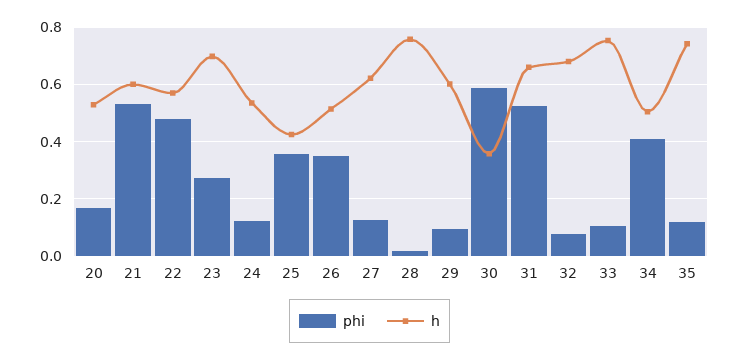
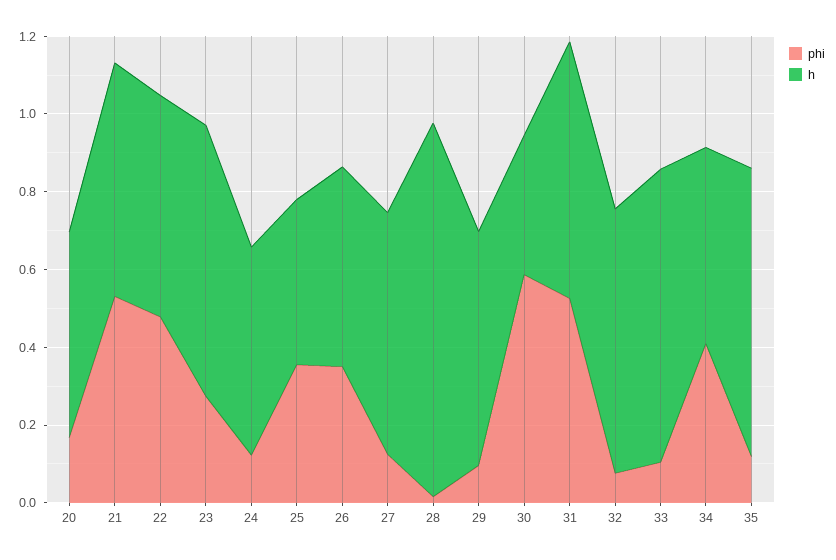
h, 28: 0.75 -> 0.95

